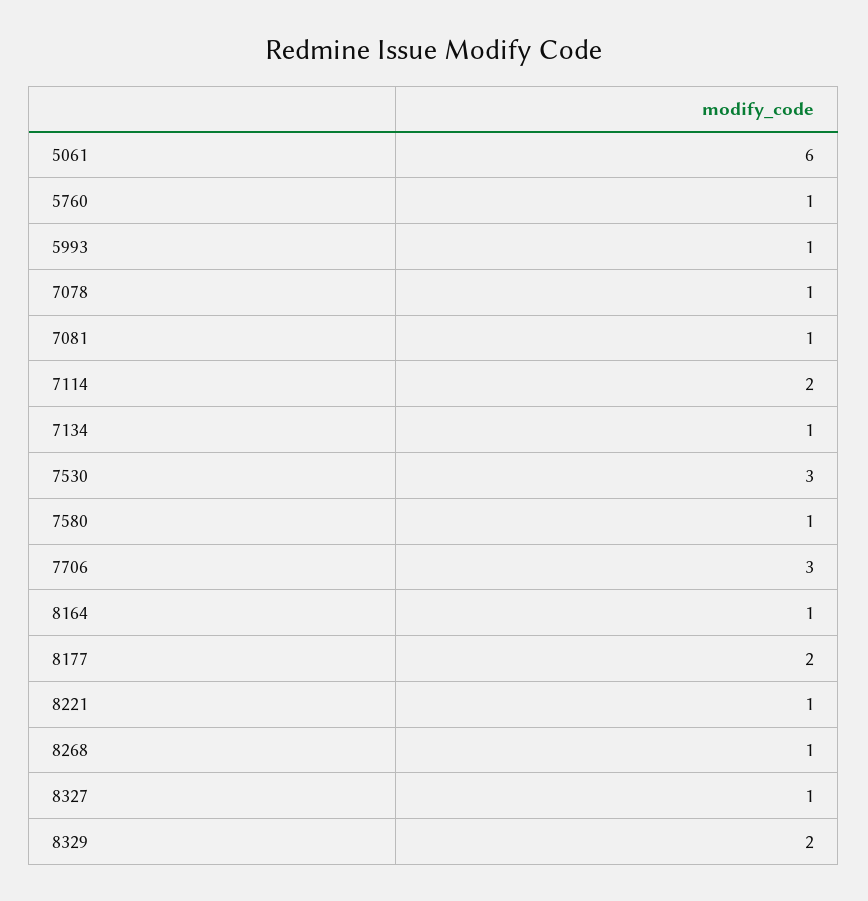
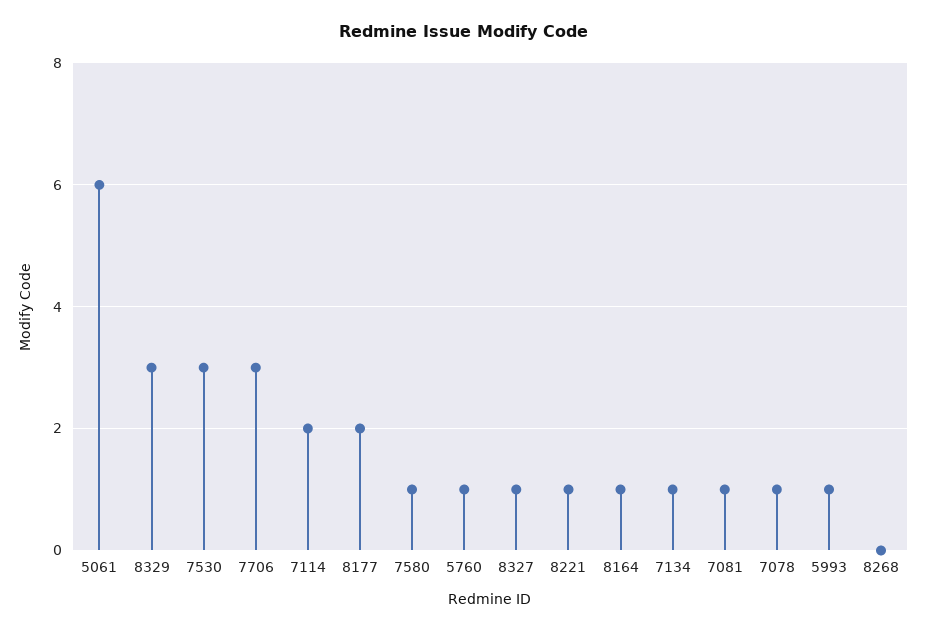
8268: 1 -> 0
8329: 2 -> 3

